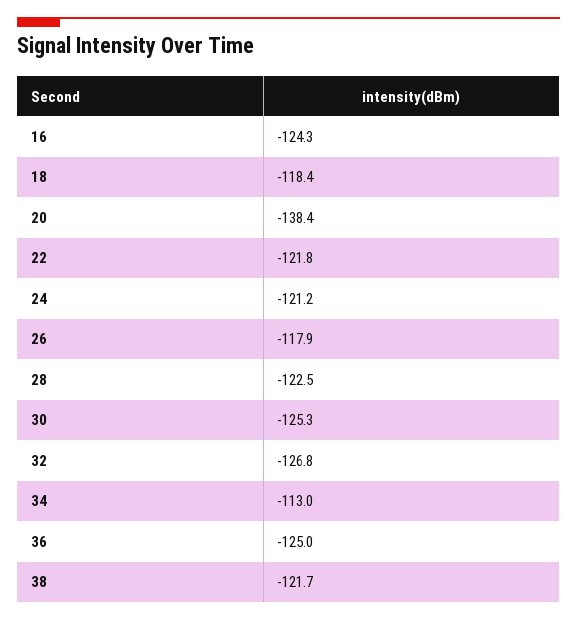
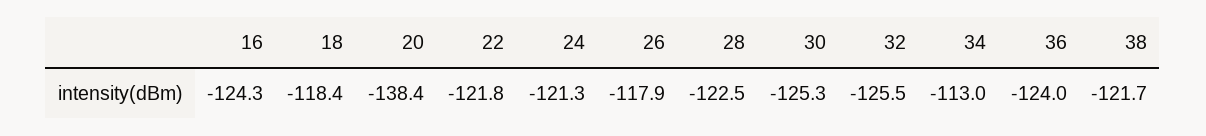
24: -121.2 -> -121.3
32: -126.8 -> -125.5
36: -125 -> -124

